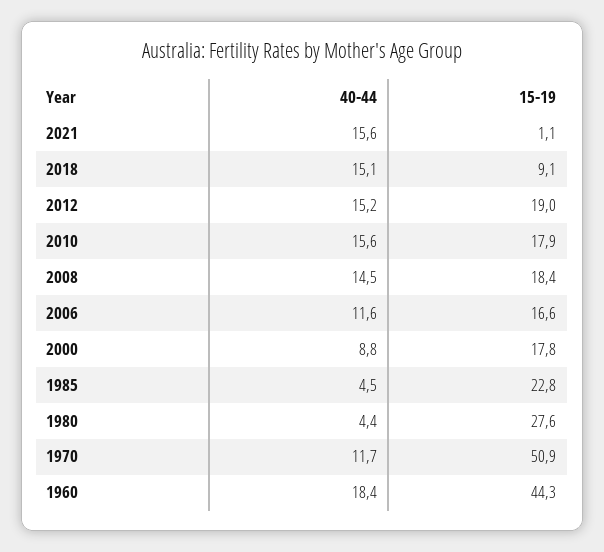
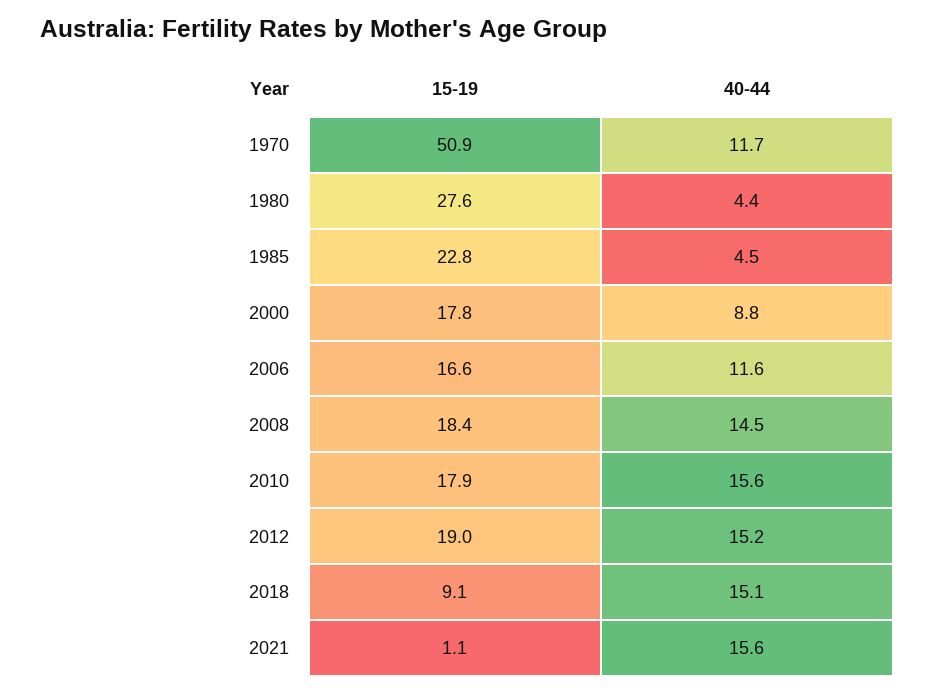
40-44, 1960: 18.4 -> none
15-19, 1960: 44.3 -> none

